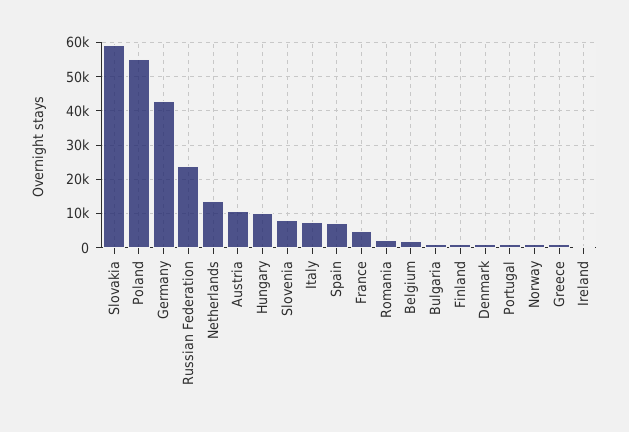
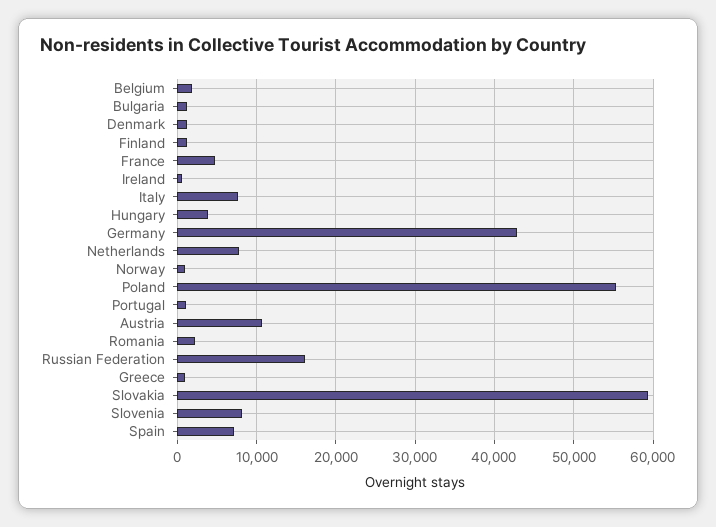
Russian Federation: 24000 -> 16000
Netherlands: 14000 -> 8000
Hungary: 10000 -> 4000

